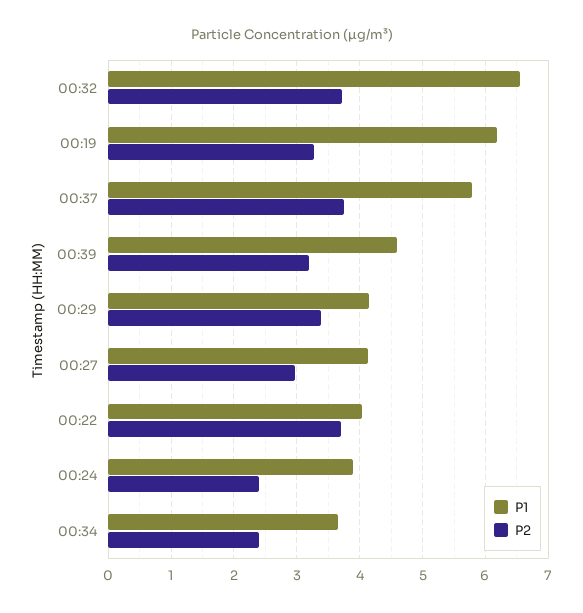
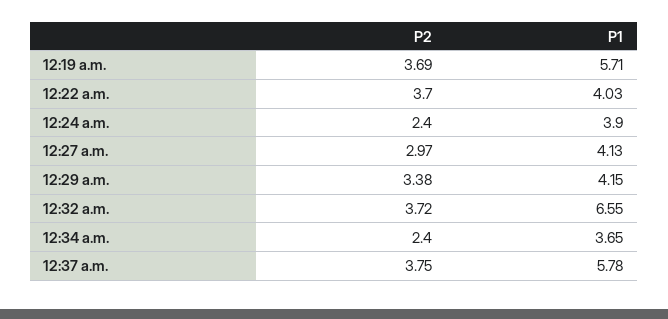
P1, 00:19: 6.2 -> 5.71
P2, 00:19: 3.3 -> 3.69
P1, 00:39: 4.6 -> none
P2, 00:39: 3.2 -> none

